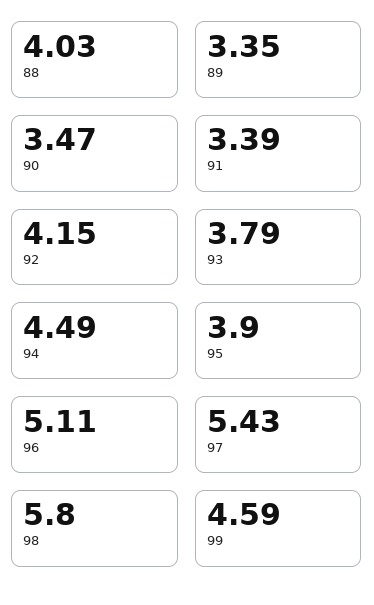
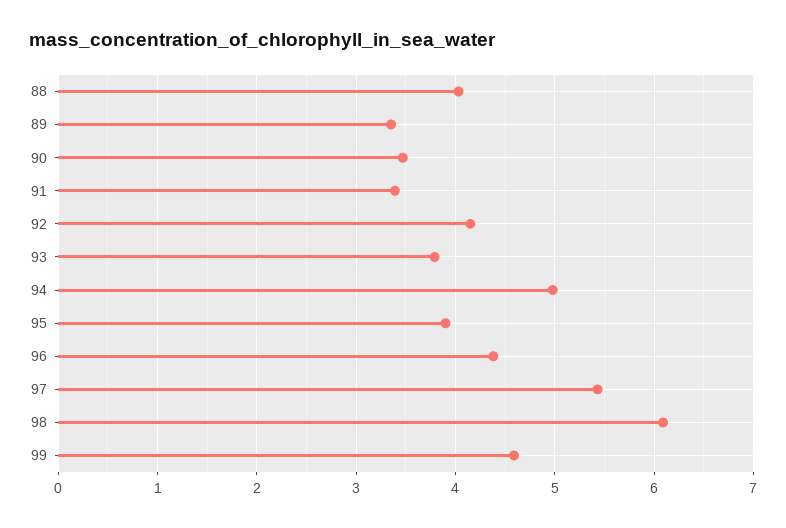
94: 4.49 -> 5
96: 5.11 -> 4.4
98: 5.8 -> 6.1

